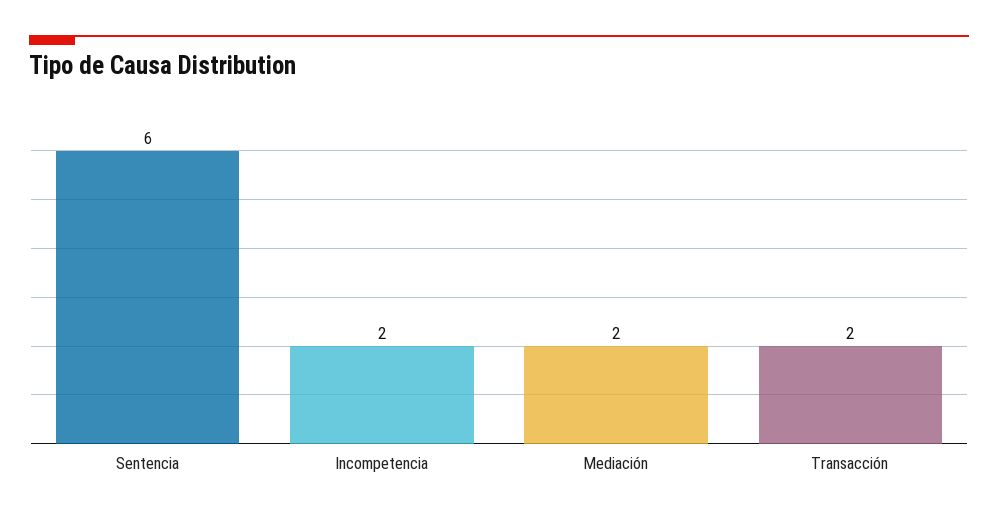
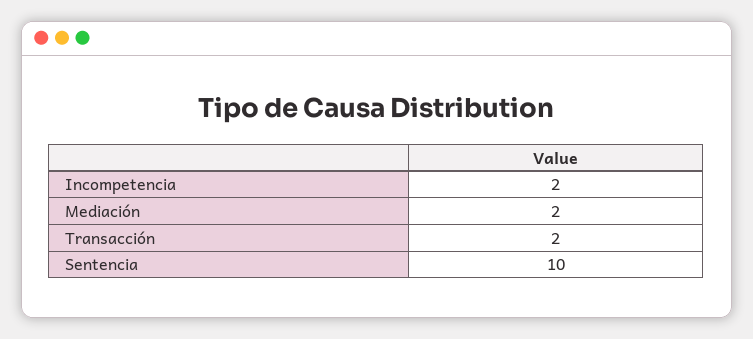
Sentencia: 6 -> 10

